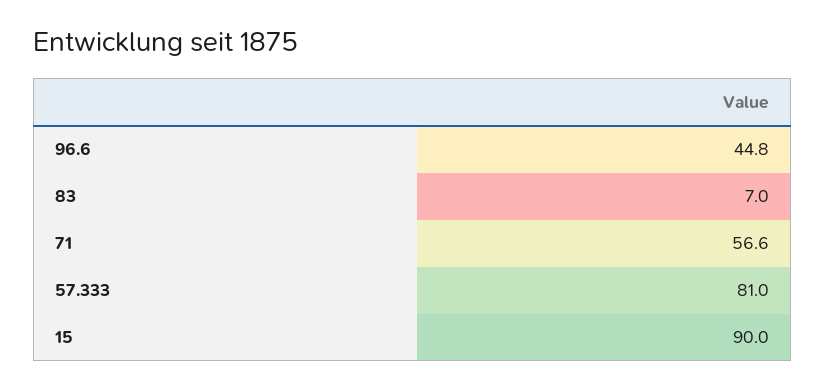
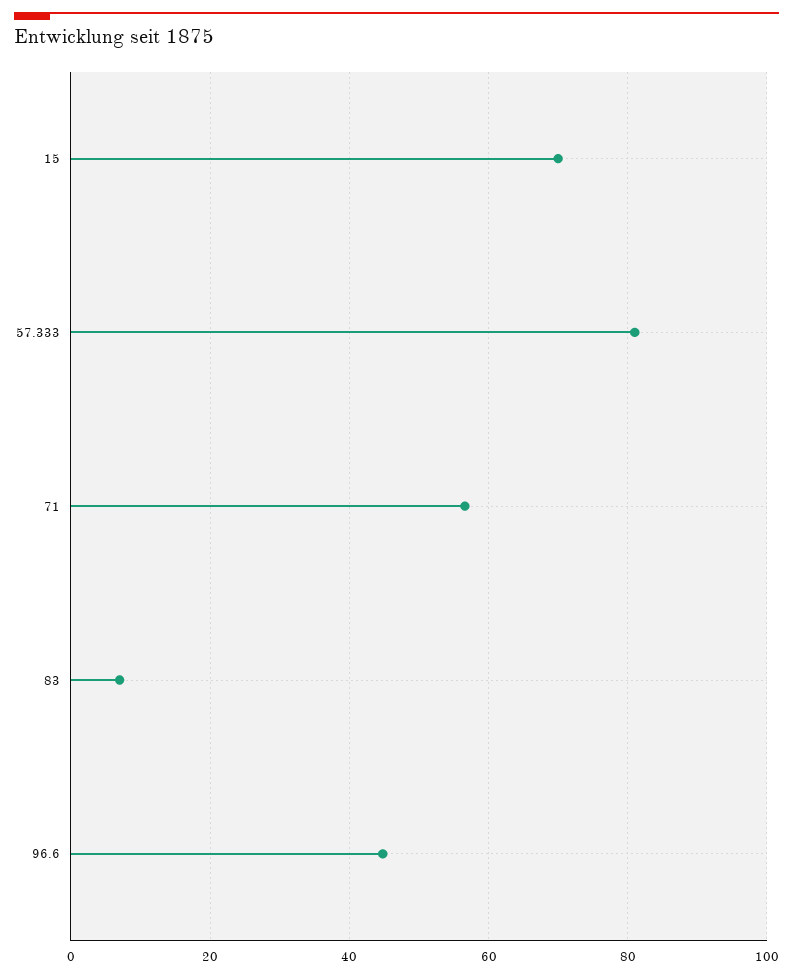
15: 90 -> 70

